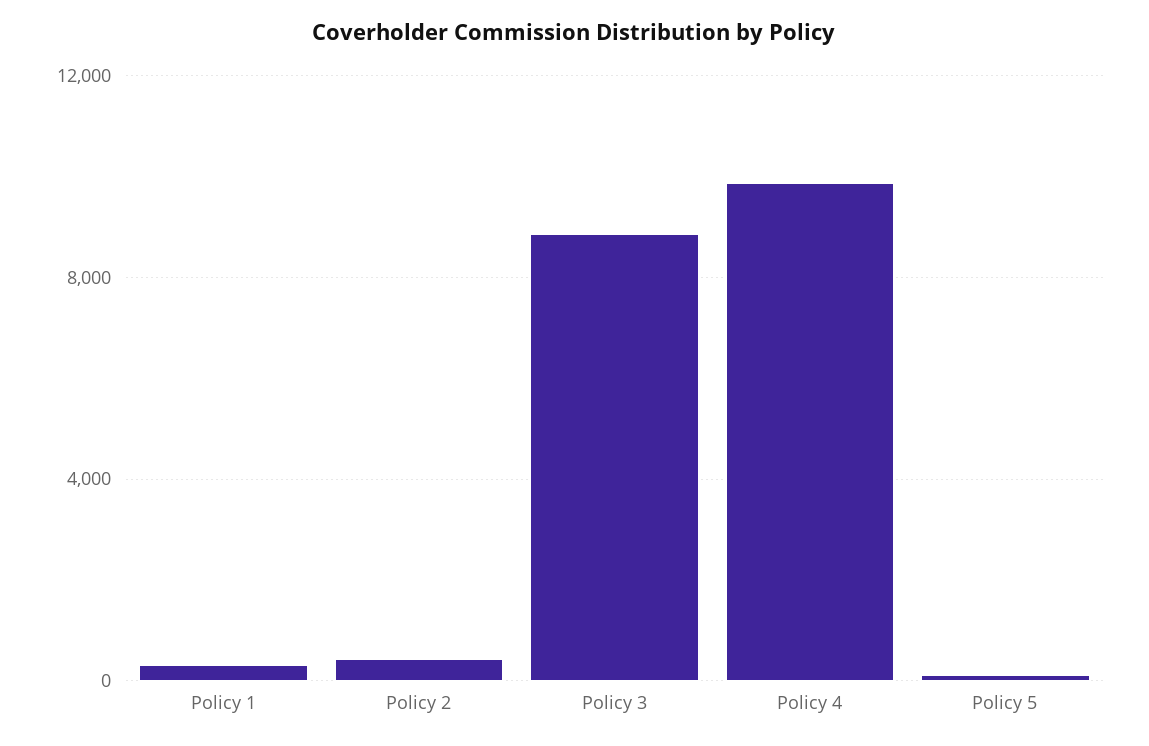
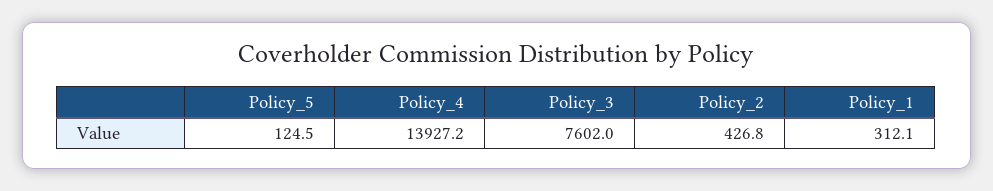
Policy 3: 9000 -> 7602
Policy 4: 10000 -> 13927.2

